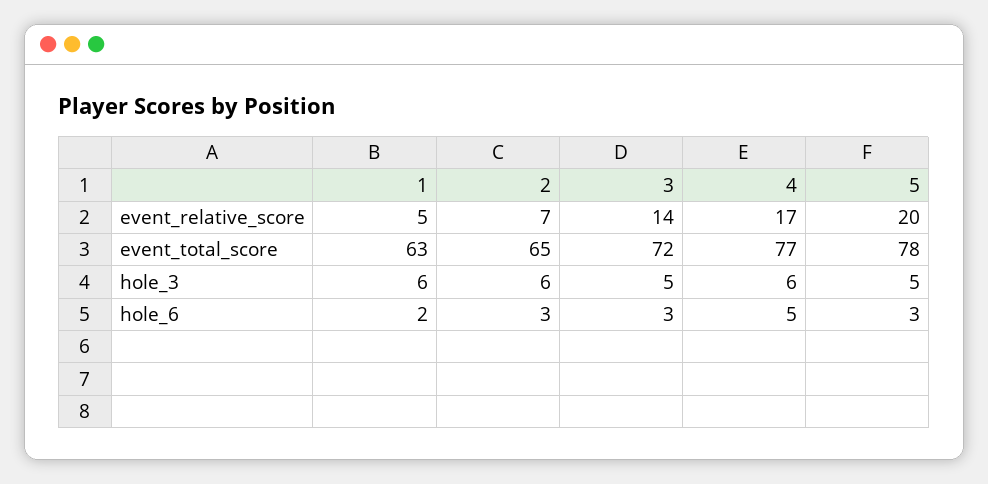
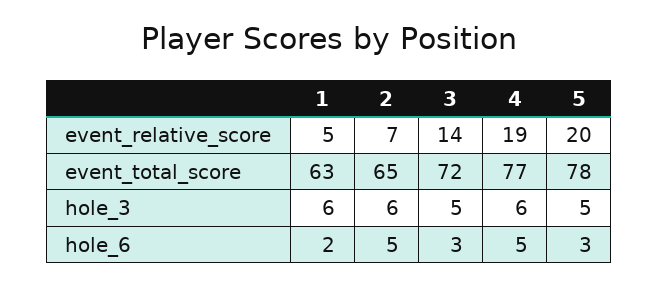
4, event_relative_score: 17 -> 19
2, hole_6: 3 -> 5

